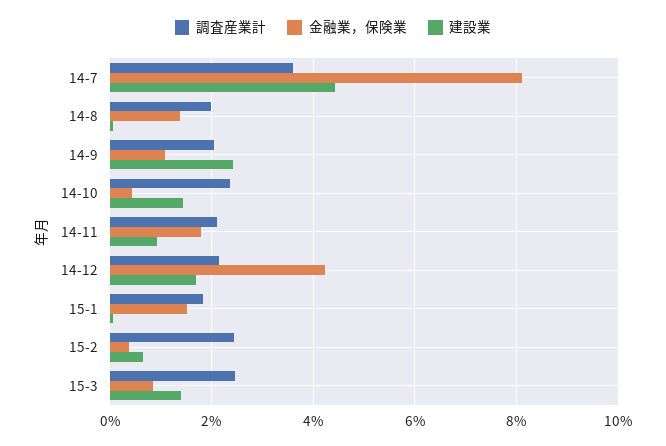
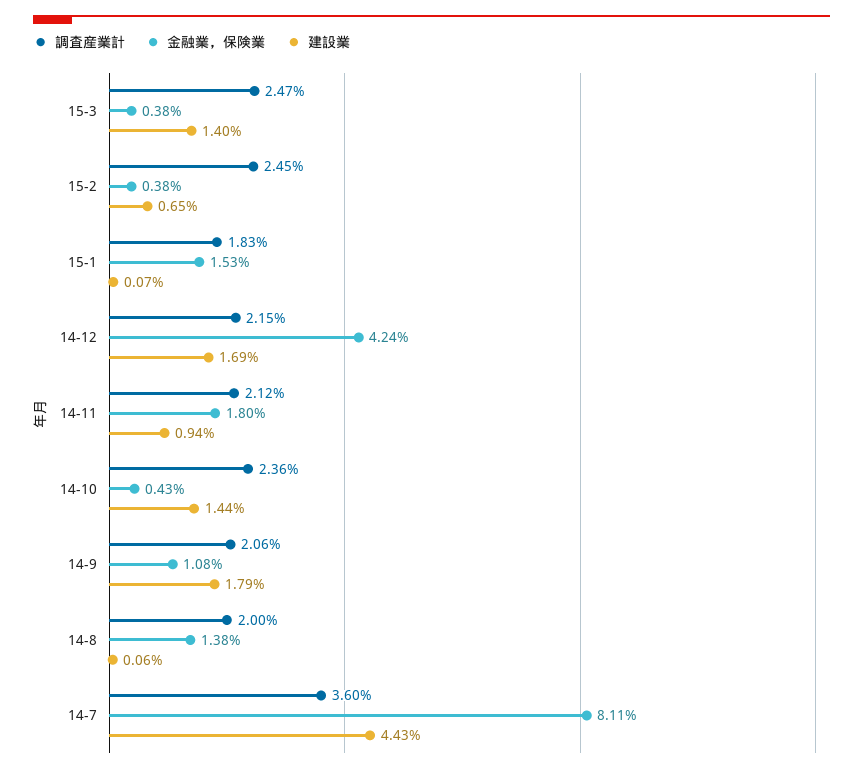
建設業, 14-9: 2.4 -> 1.79
金融業，保険業, 15-3: 0.8 -> 0.38

